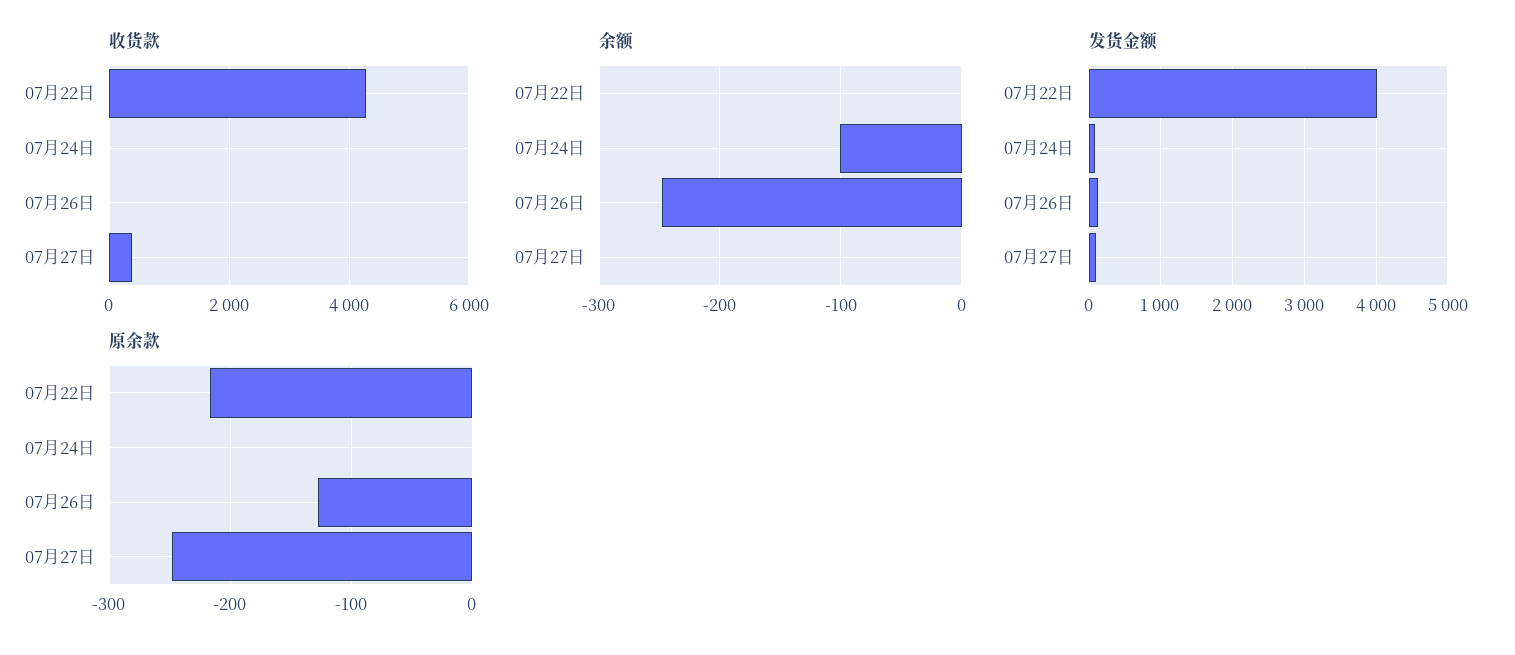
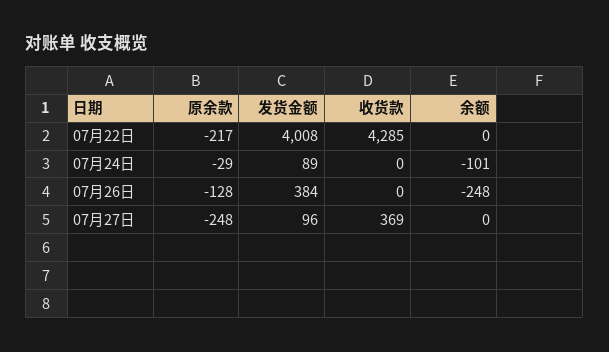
发货金额, 07月26日: 100 -> 384
原余款, 07月24日: 0 -> -29

